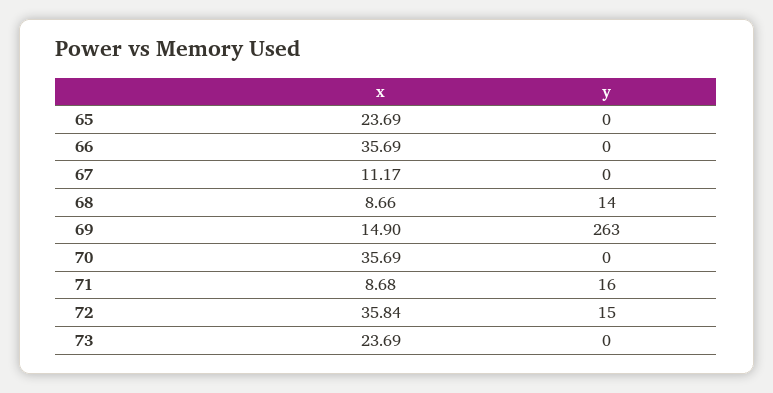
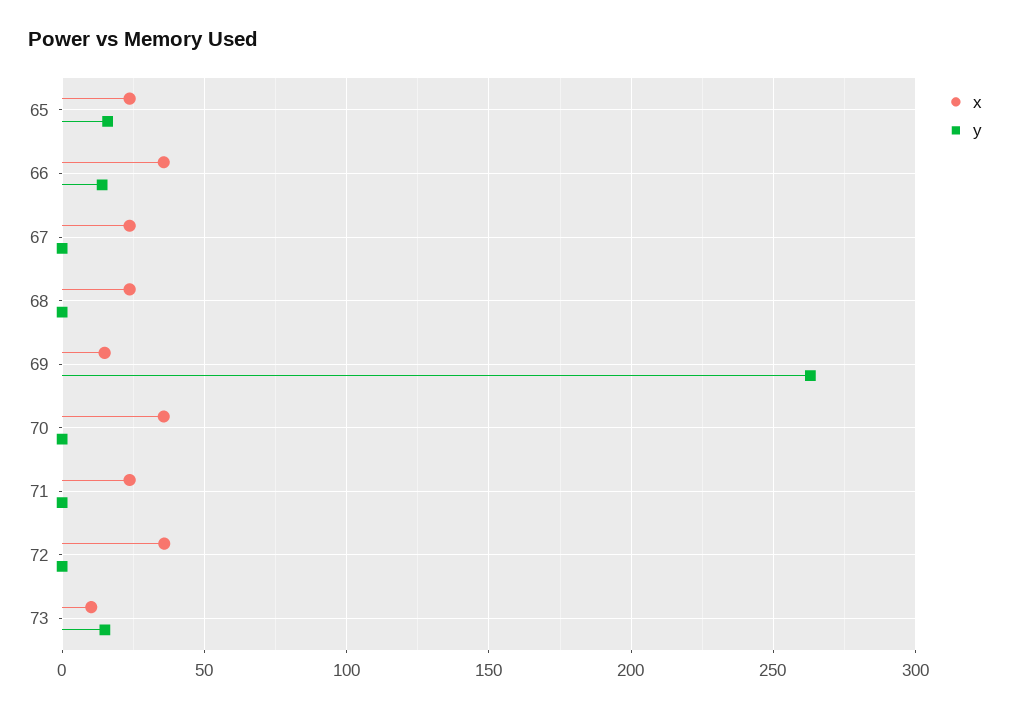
y, 65: 0 -> 15
y, 66: 0 -> 15
x, 67: 11.17 -> 25
x, 68: 8.66 -> 25
y, 68: 14 -> 0
x, 71: 8.68 -> 25
y, 71: 16 -> 0
y, 72: 15 -> 0
x, 73: 23.69 -> 10
y, 73: 0 -> 15

